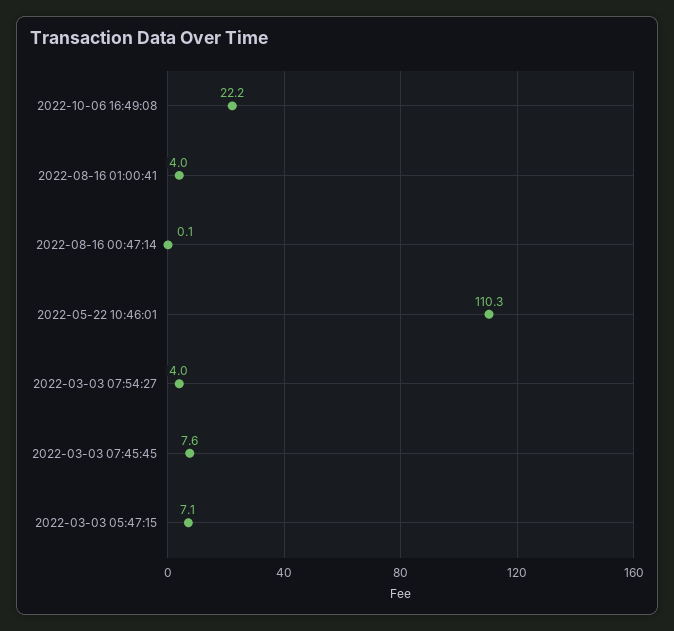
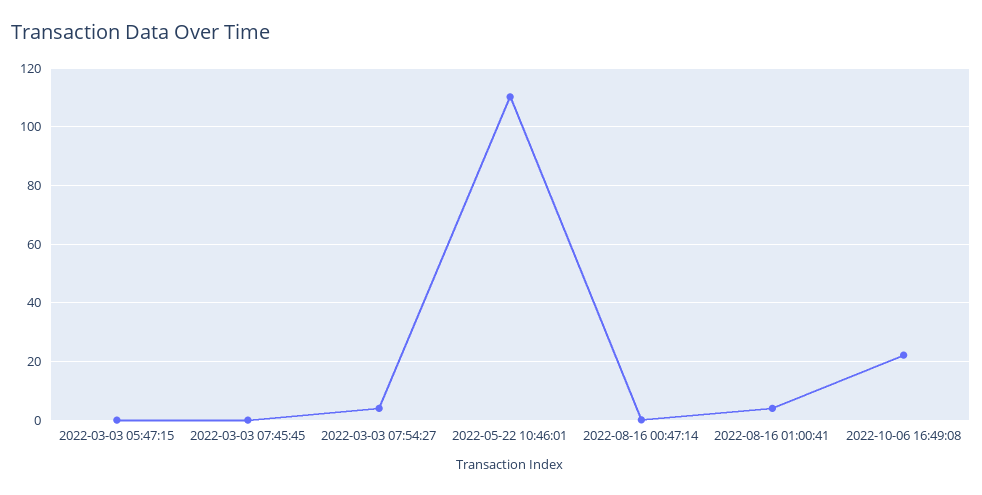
2022-03-03 07:45:45: 7.6 -> 0
2022-03-03 05:47:15: 7.1 -> 0

